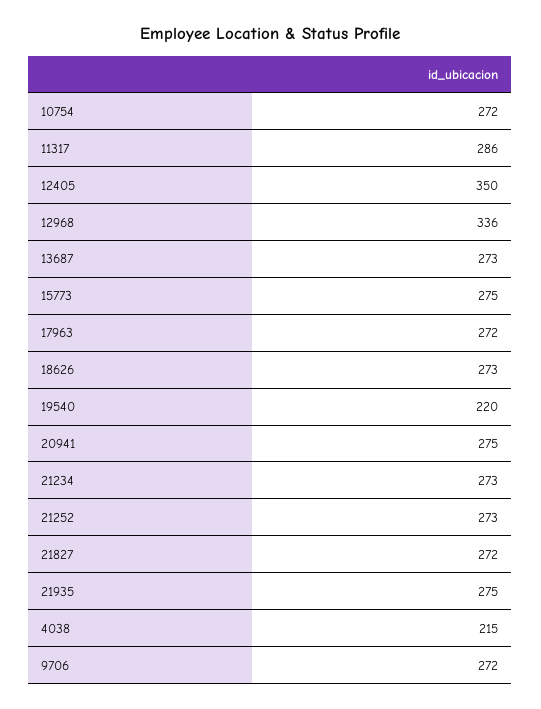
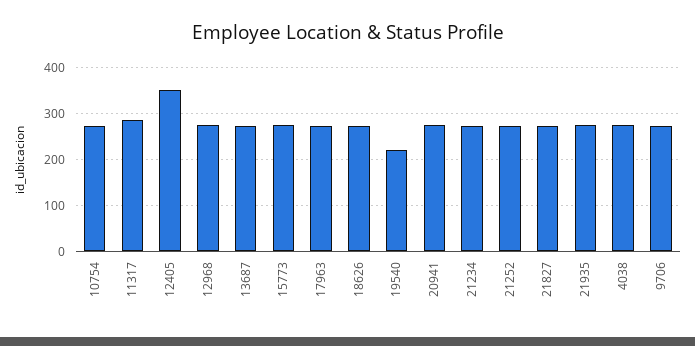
12968: 336 -> 280
4038: 215 -> 280

